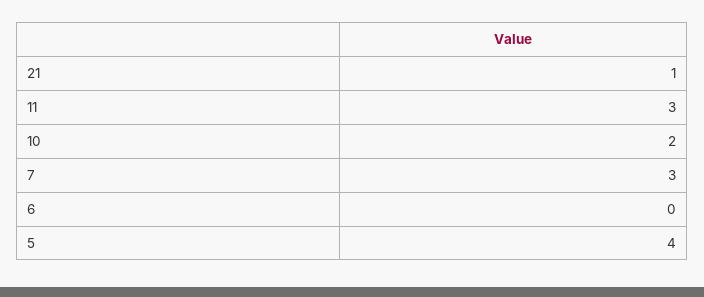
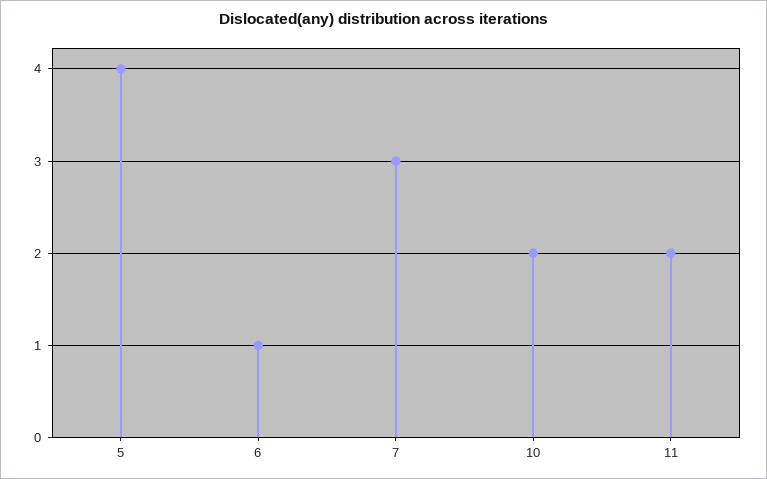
21: 1 -> none
11: 3 -> 2
6: 0 -> 1

